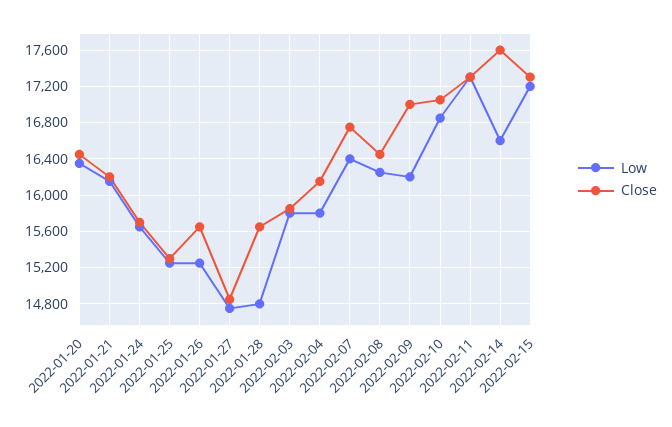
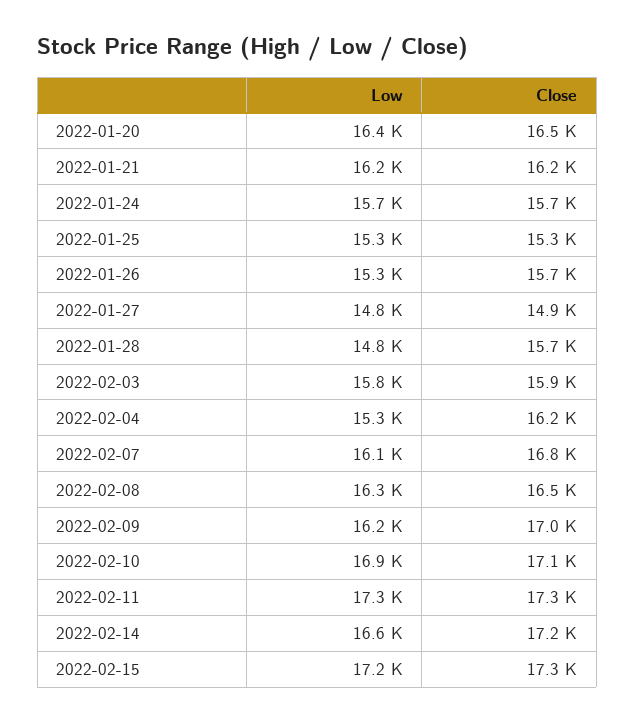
Low, 2022-02-04: 15800 -> 15300
Low, 2022-02-07: 16400 -> 16100
Close, 2022-02-14: 17600 -> 17200

